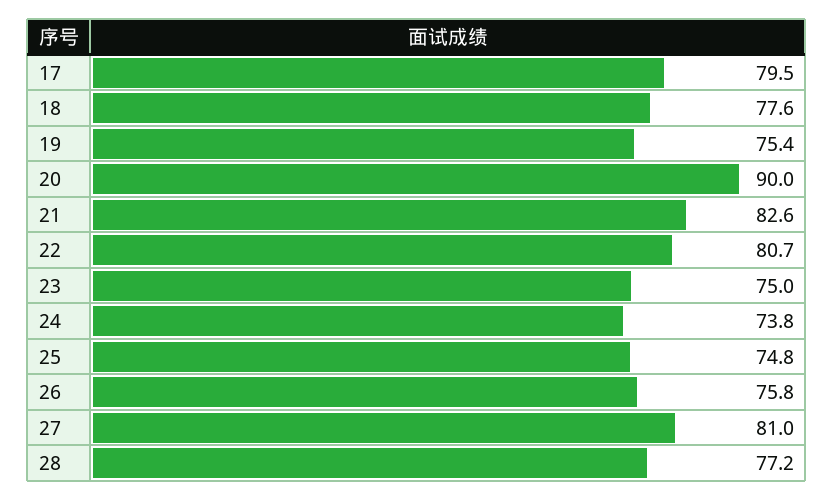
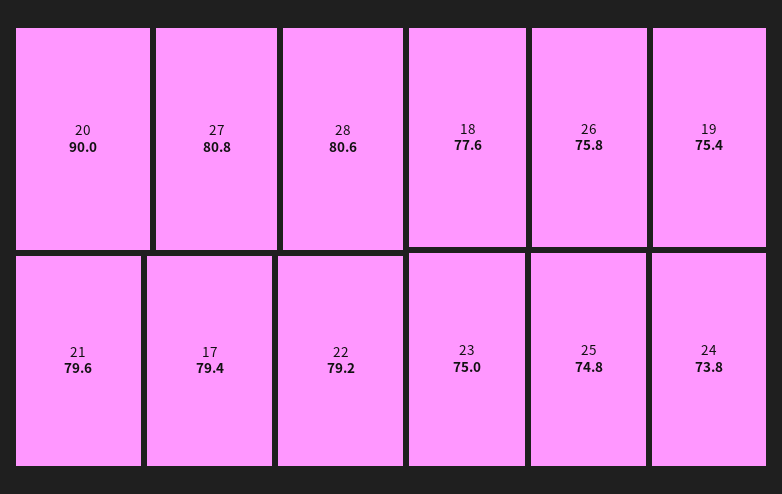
17: 79.5 -> 79.4
21: 82.6 -> 79.6
22: 80.7 -> 79.2
27: 81 -> 80.8
28: 77.2 -> 80.6

